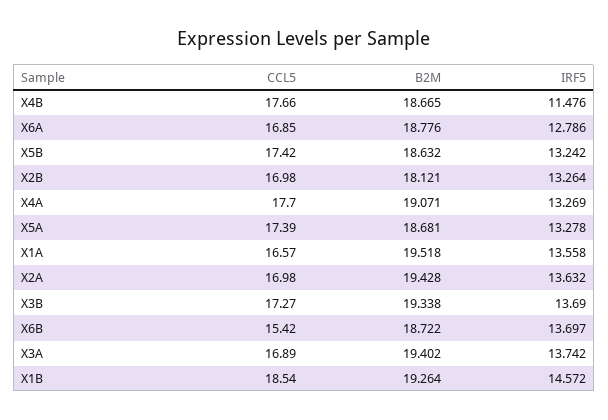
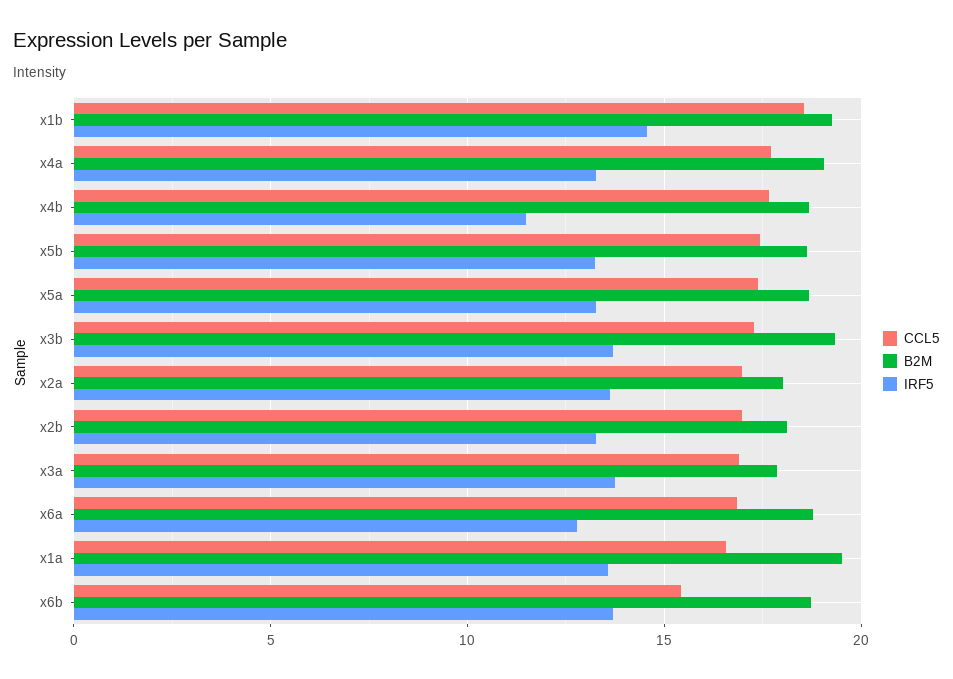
B2M, X2A: 19.428 -> 18
B2M, X3A: 19.402 -> 18

